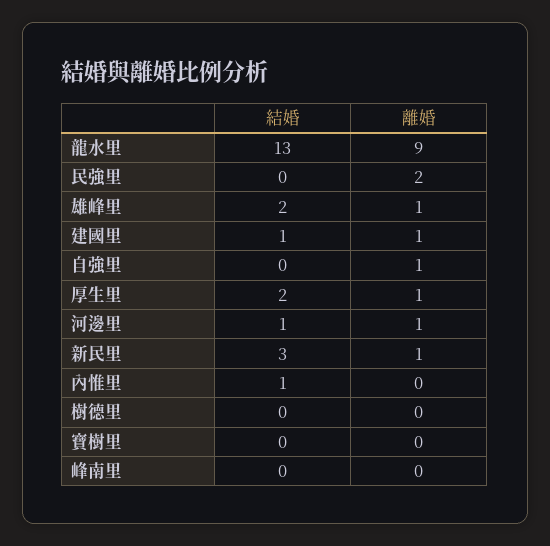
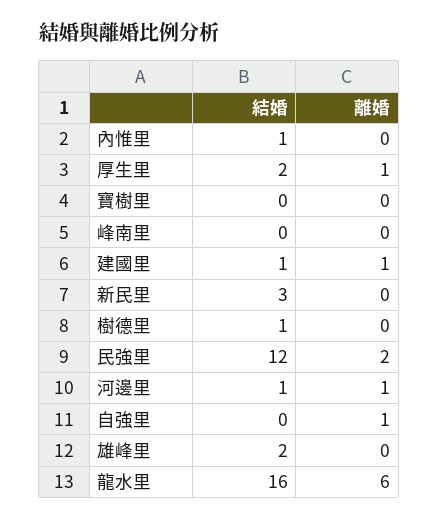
結婚, 龍水里: 13 -> 16
離婚, 龍水里: 9 -> 6
結婚, 民強里: 0 -> 12
離婚, 雄峰里: 1 -> 0
離婚, 新民里: 1 -> 0
結婚, 樹德里: 0 -> 1

